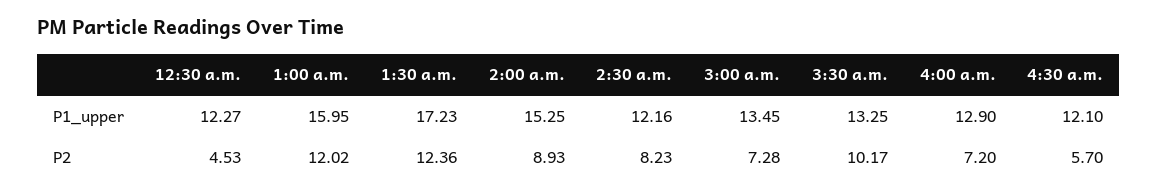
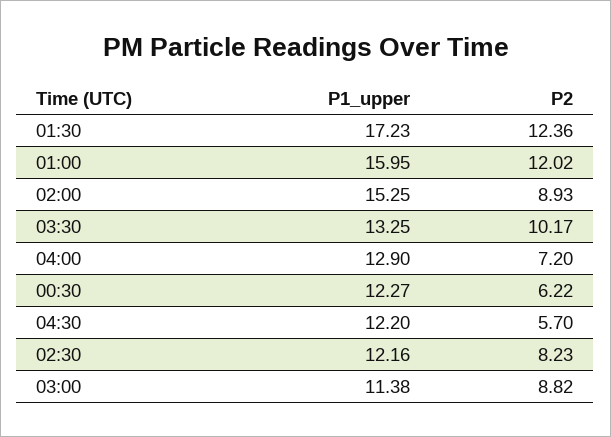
3:00 a.m., P1_upper: 13.45 -> 11.38
4:30 a.m., P1_upper: 12.1 -> 12.2
12:30 a.m., P2: 4.53 -> 6.22
3:00 a.m., P2: 7.28 -> 8.82

